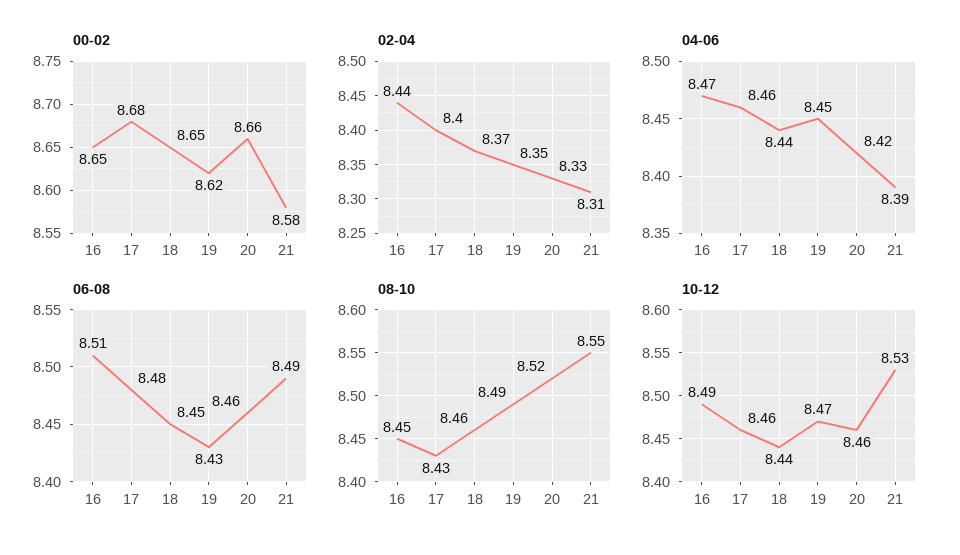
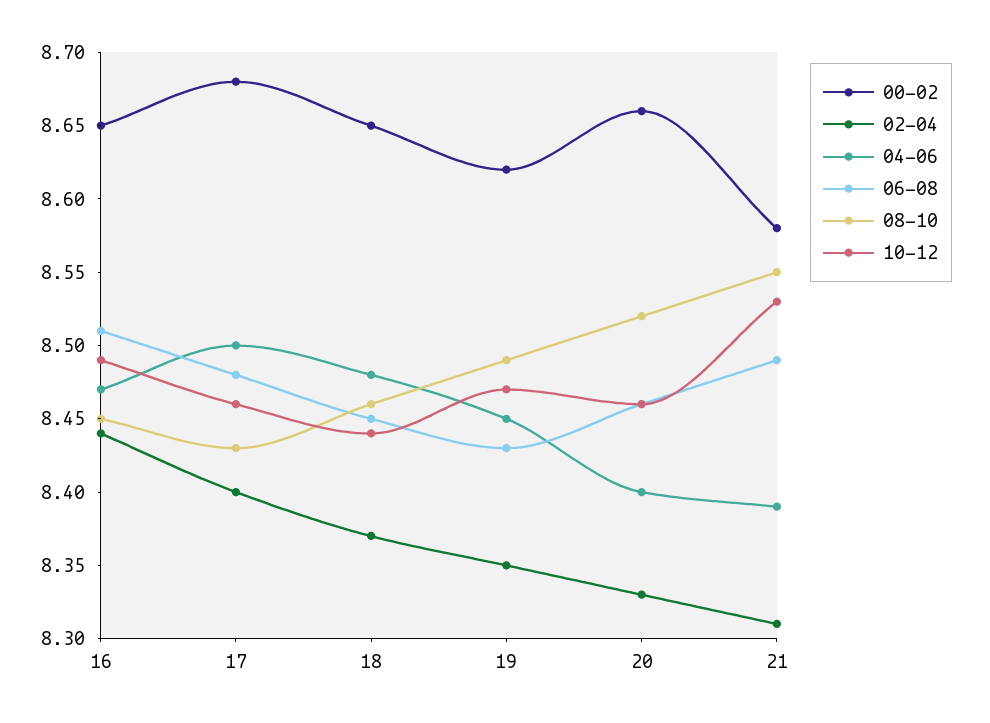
04-06, 17: 8.46 -> 8.5
04-06, 18: 8.44 -> 8.48
04-06, 20: 8.42 -> 8.4

